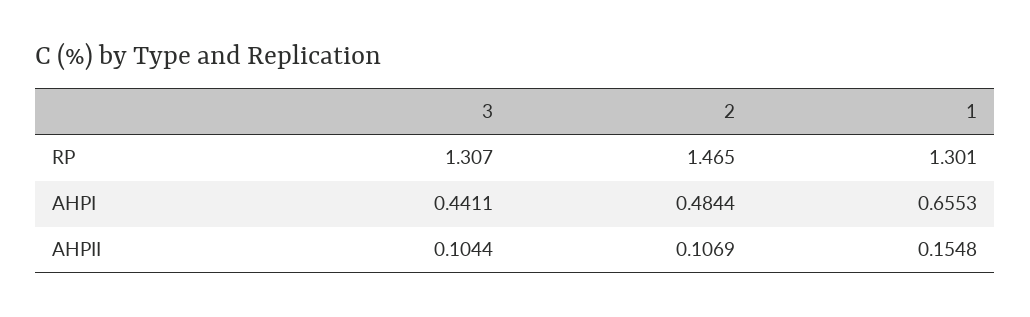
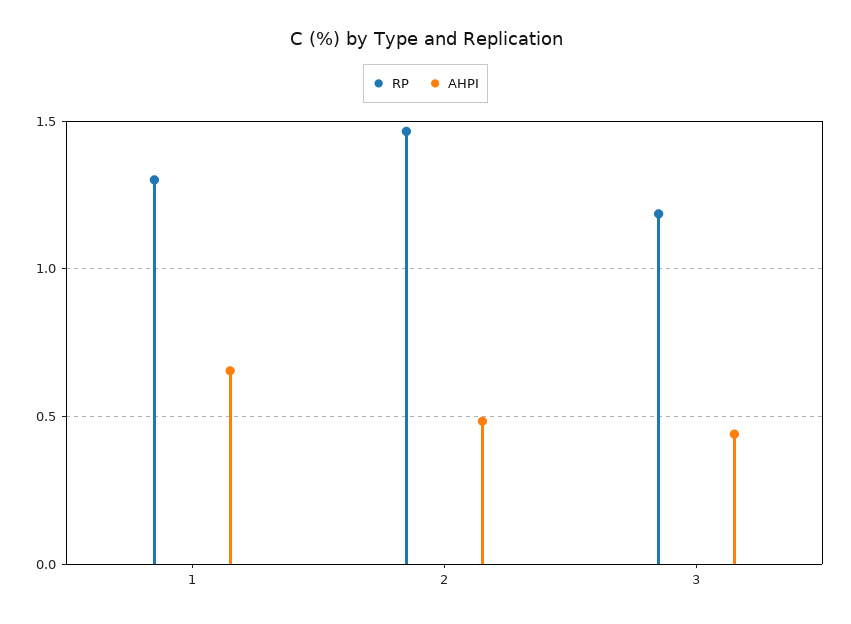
RP, 3: 1.307 -> 1.2
AHPII, 3: 0.1044 -> none
AHPII, 2: 0.1069 -> none
AHPII, 1: 0.1548 -> none

